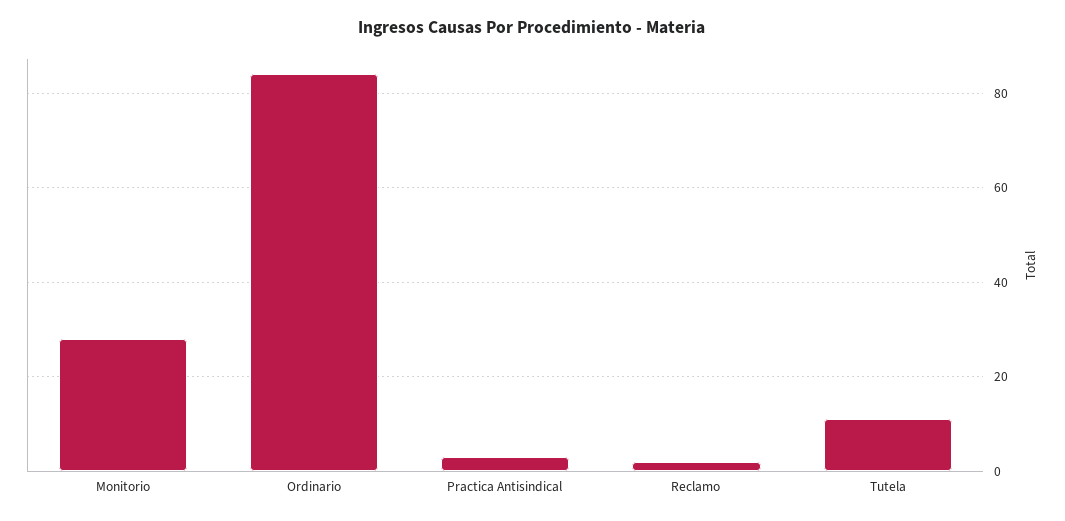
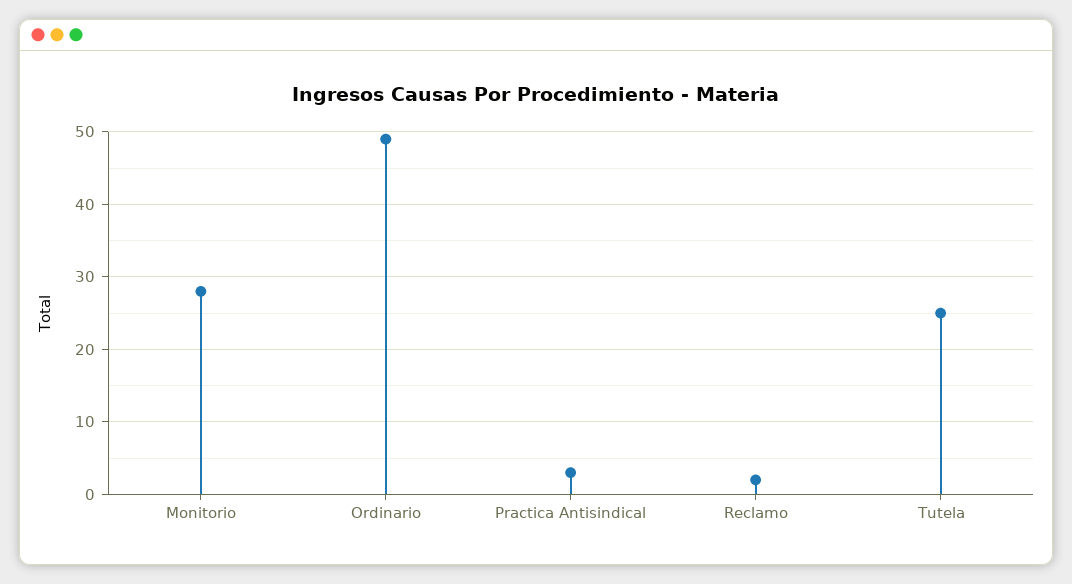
Ordinario: 85 -> 49
Tutela: 10 -> 25

